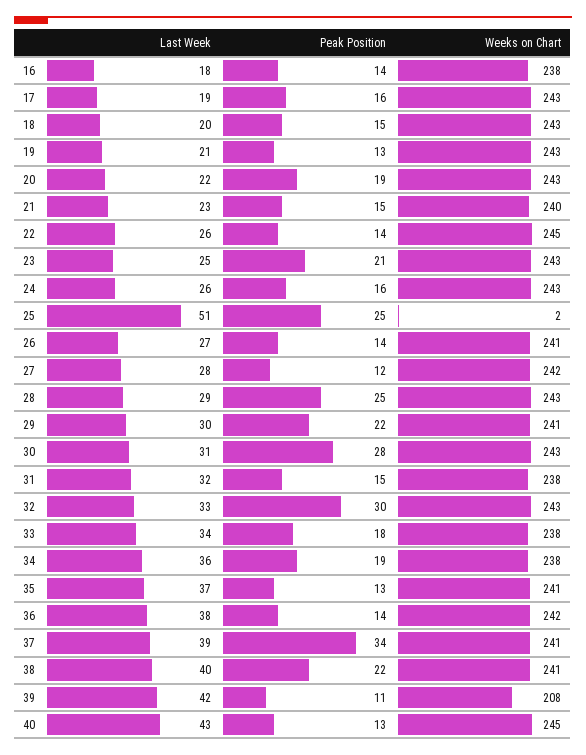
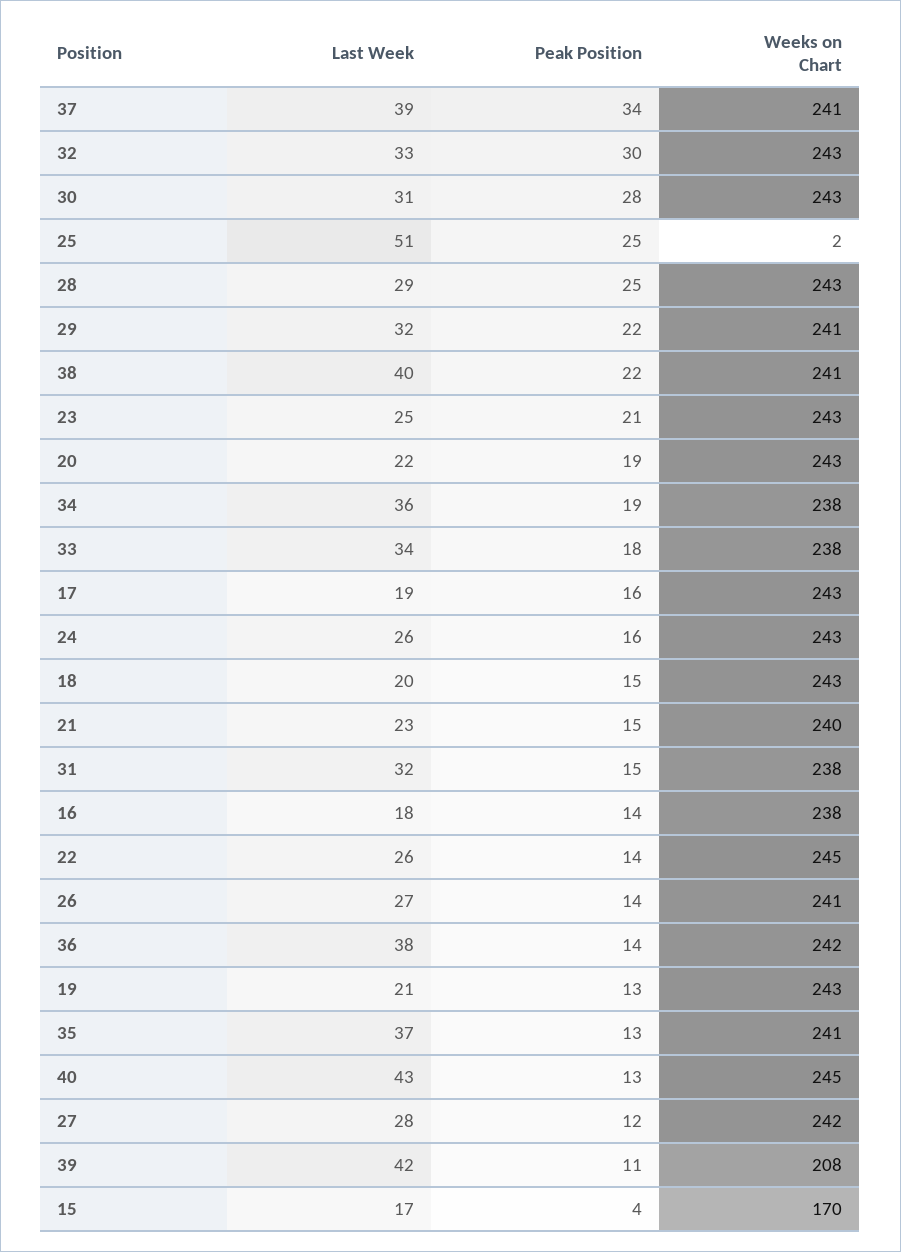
Last Week, 29: 30 -> 32
Last Week, 15: none -> 17
Peak Position, 15: none -> 4
Weeks on Chart, 15: none -> 170

